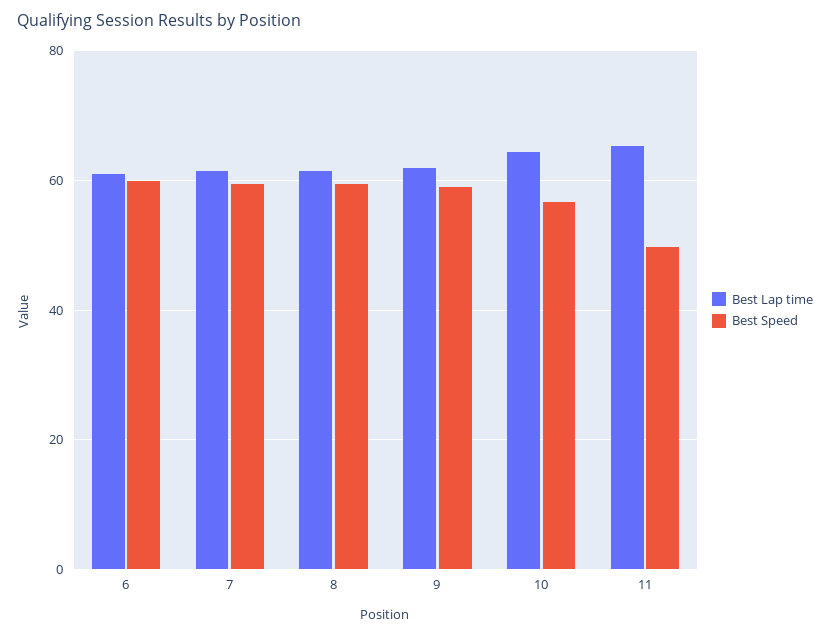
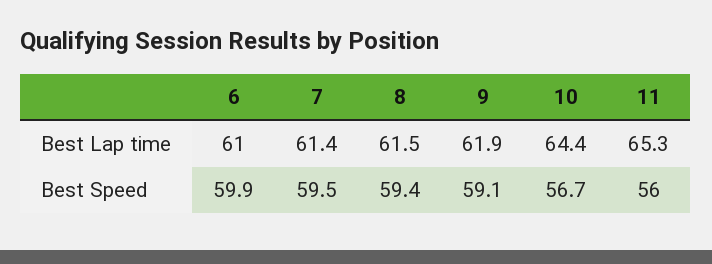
Best Speed, 11: 50 -> 56

